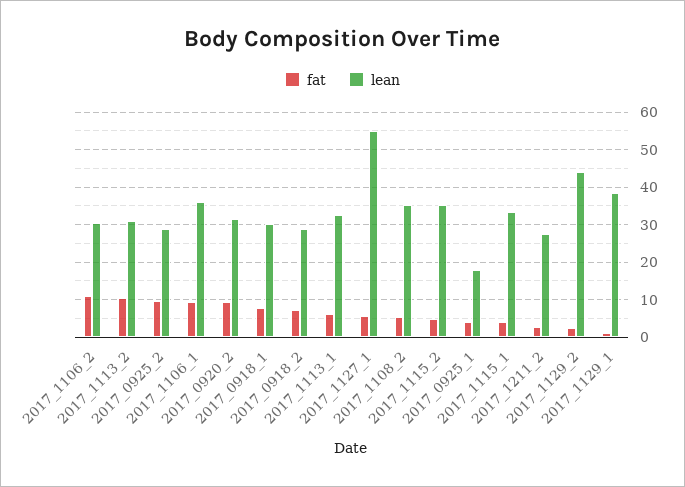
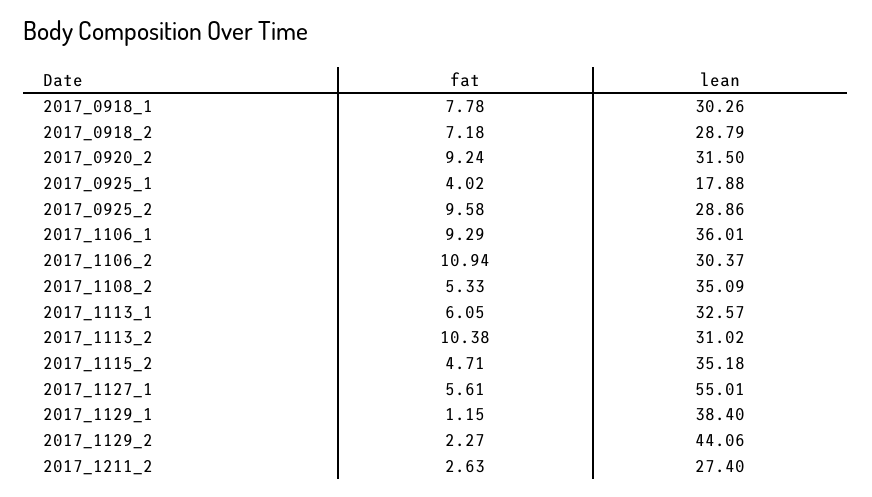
fat, 2017_1115_1: 4 -> none
lean, 2017_1115_1: 34 -> none

